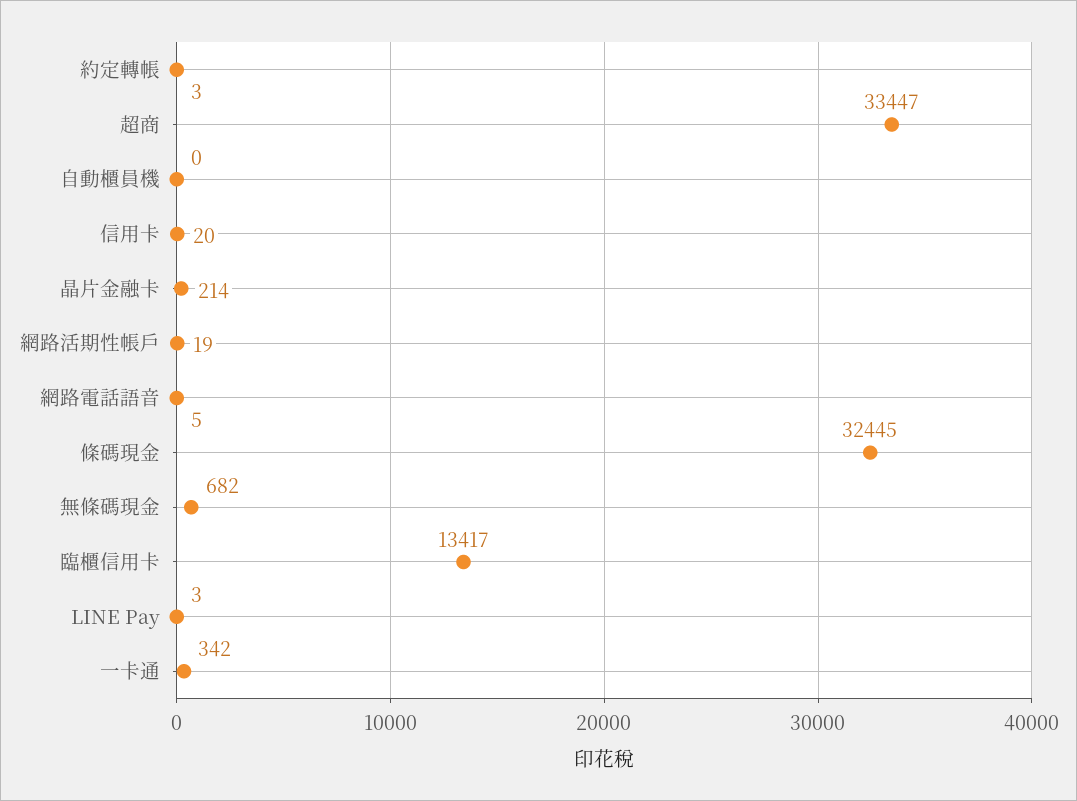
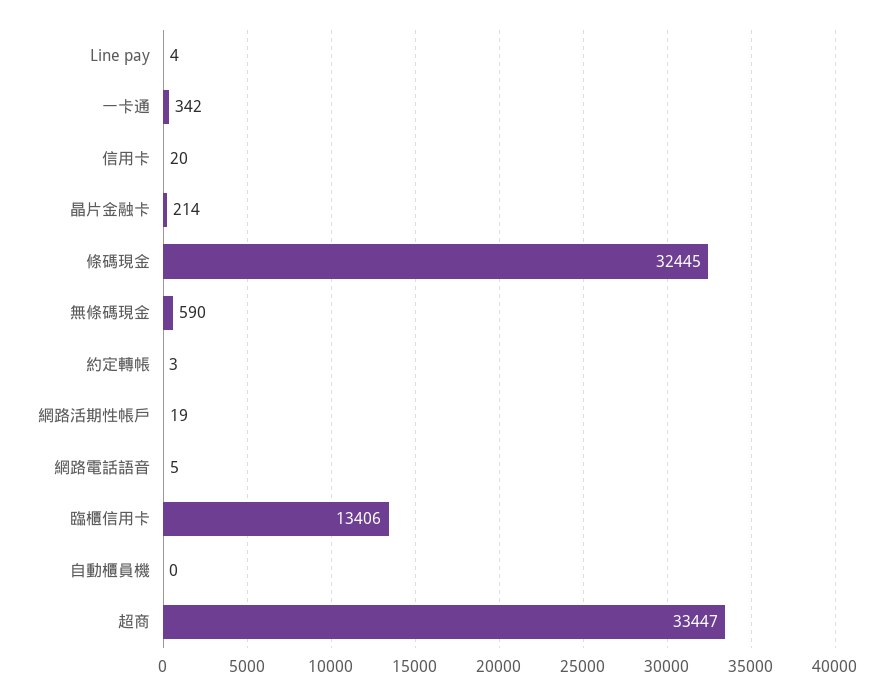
無條碼現金: 682 -> 590
臨櫃信用卡: 13417 -> 13406
LINE Pay: 3 -> 4

